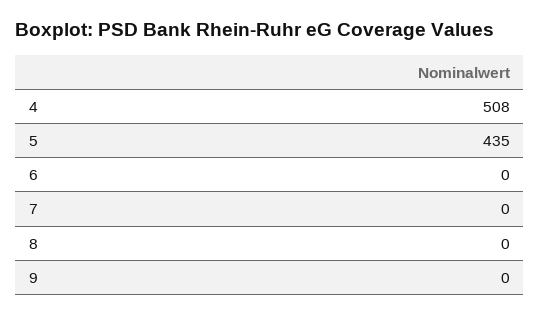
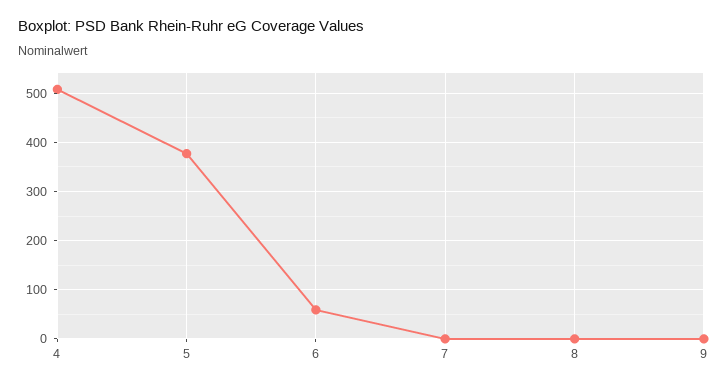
5: 435 -> 380
6: 0 -> 60

